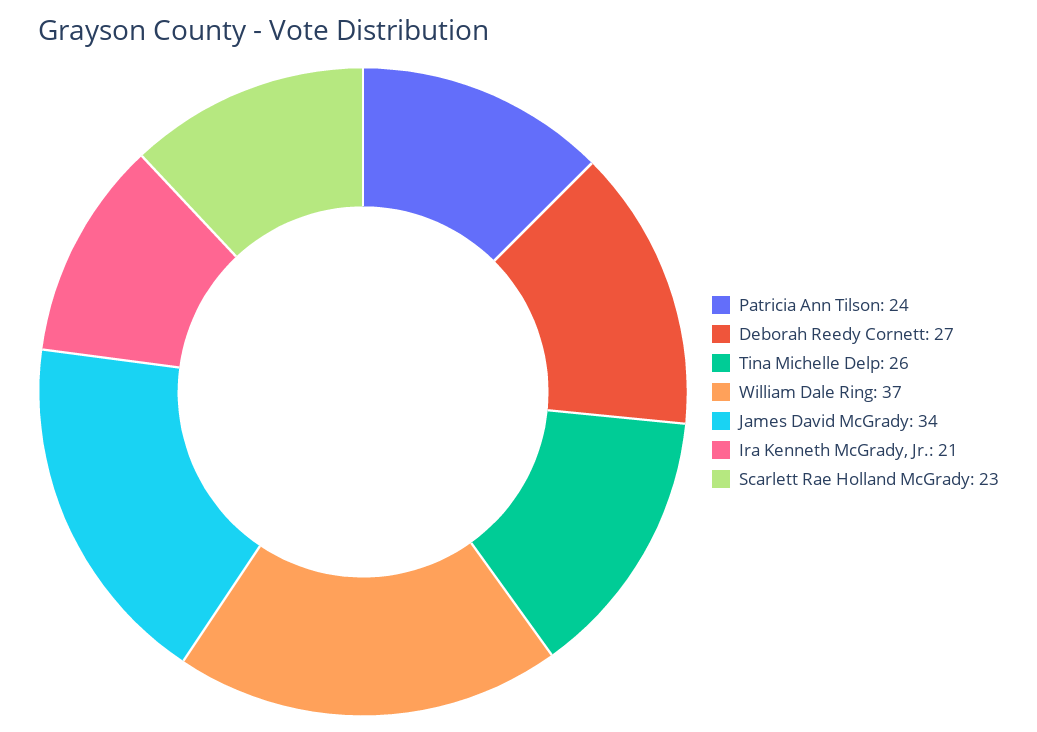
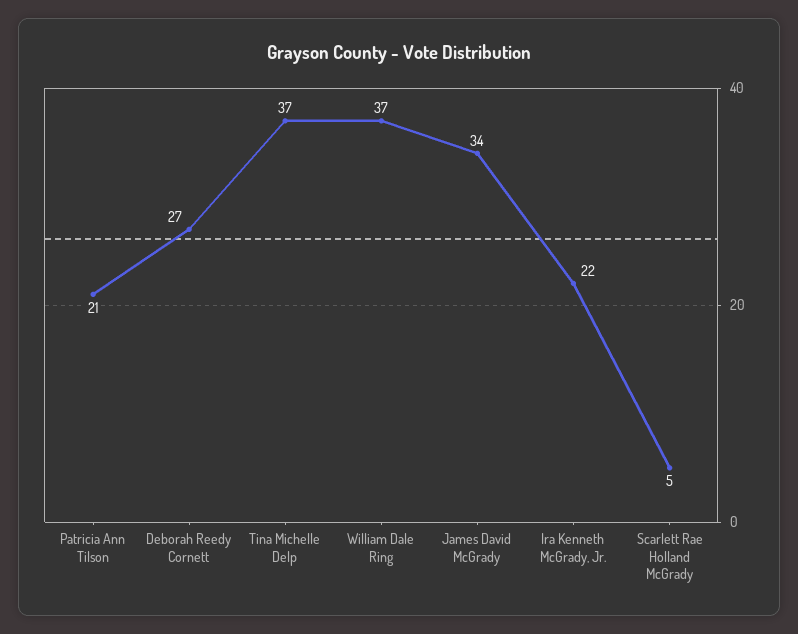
Patricia Ann Tilson: 24 -> 21
Tina Michelle Delp: 26 -> 37
Ira Kenneth McGrady, Jr.: 21 -> 22
Scarlett Rae Holland McGrady: 23 -> 5

